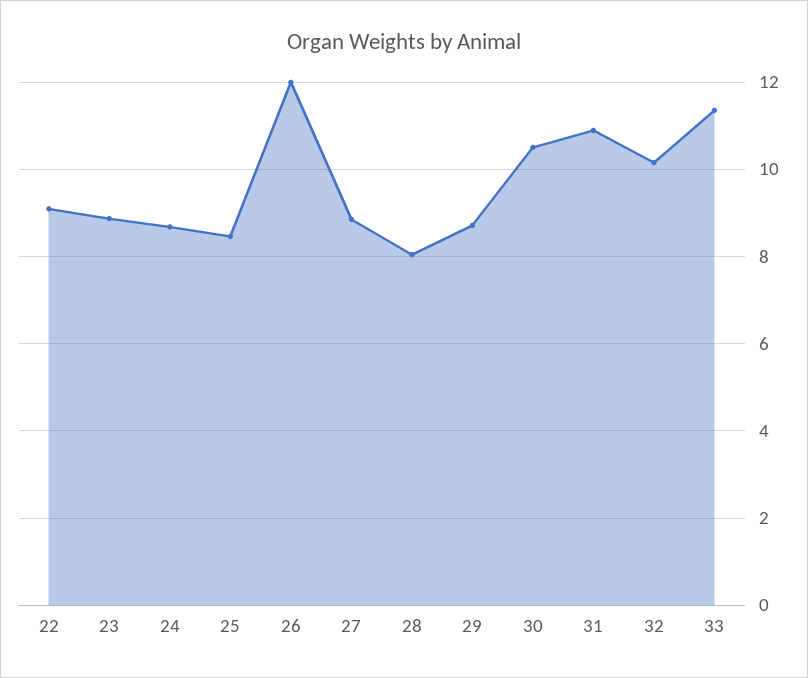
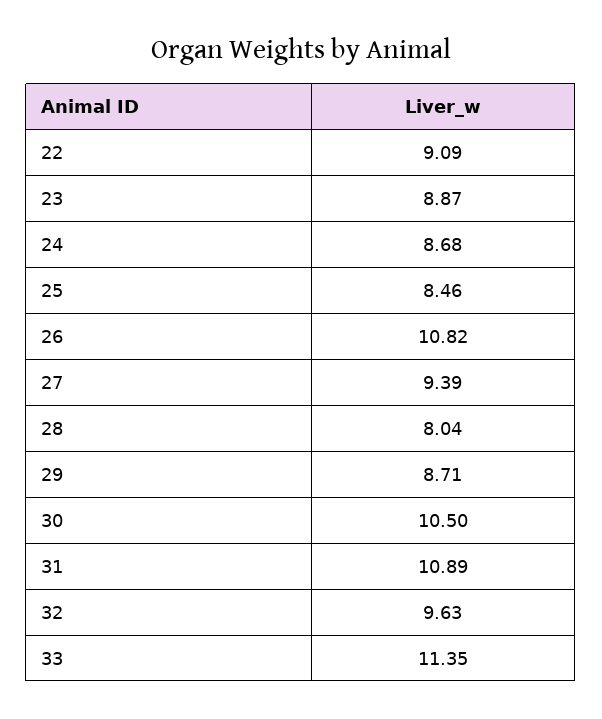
26: 12 -> 10.82
27: 8.8 -> 9.39
32: 10.2 -> 9.63

